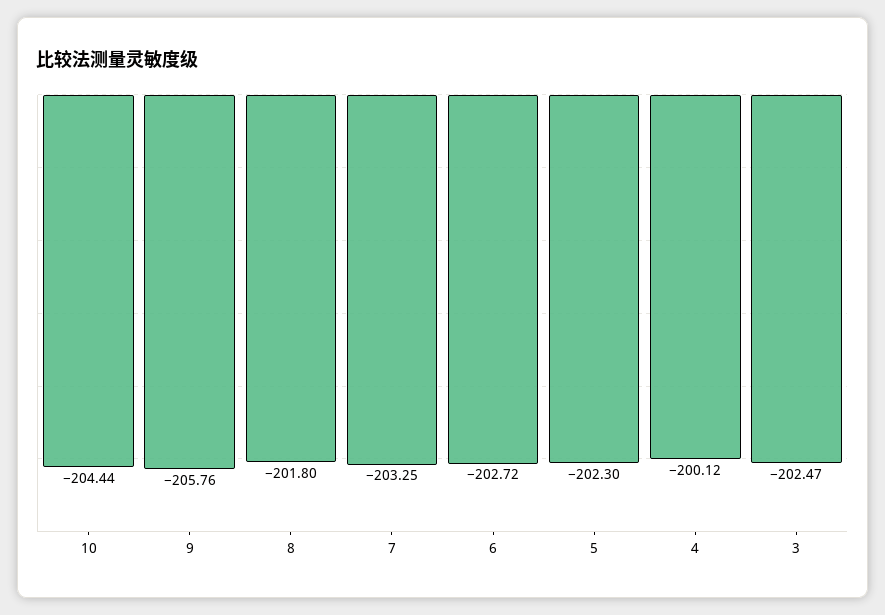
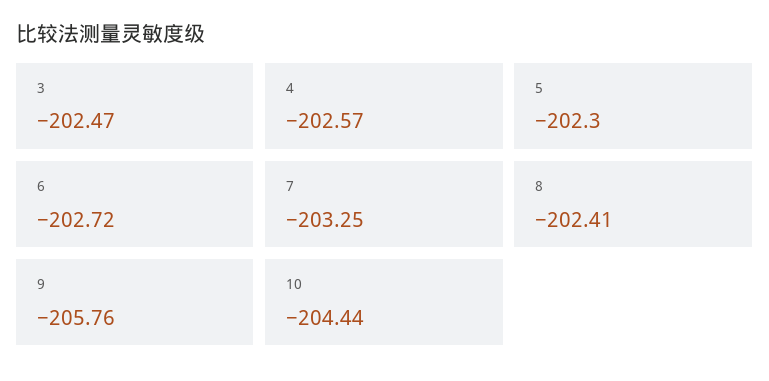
8: -201.8 -> -202.41
4: -200.12 -> -202.57

